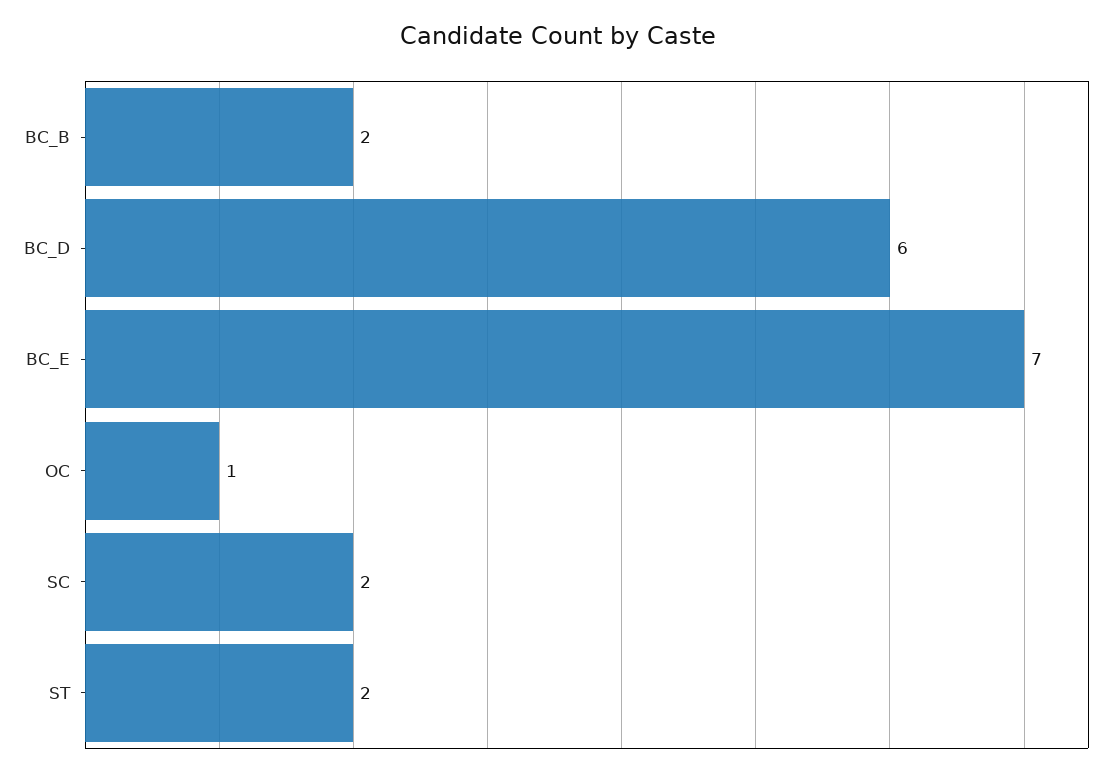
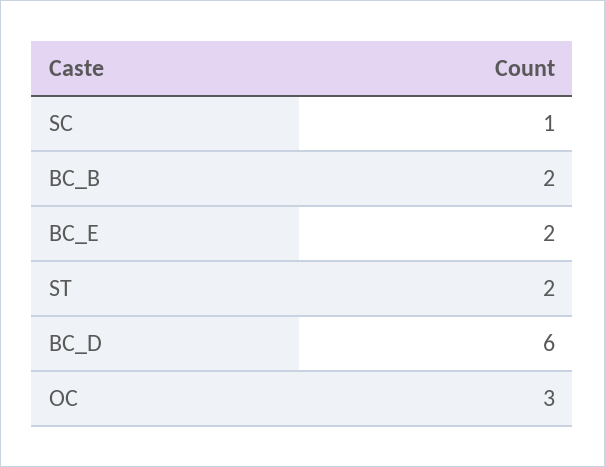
BC_E: 7 -> 2
OC: 1 -> 3
SC: 2 -> 1

